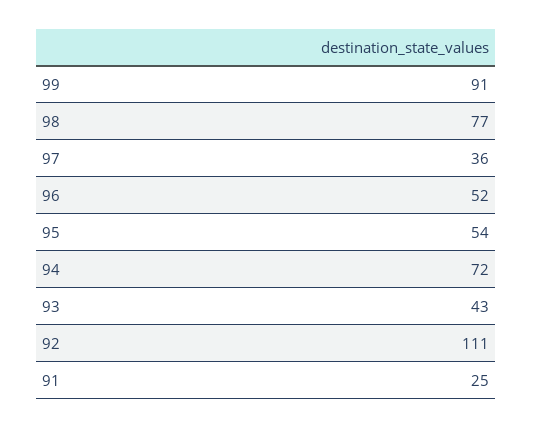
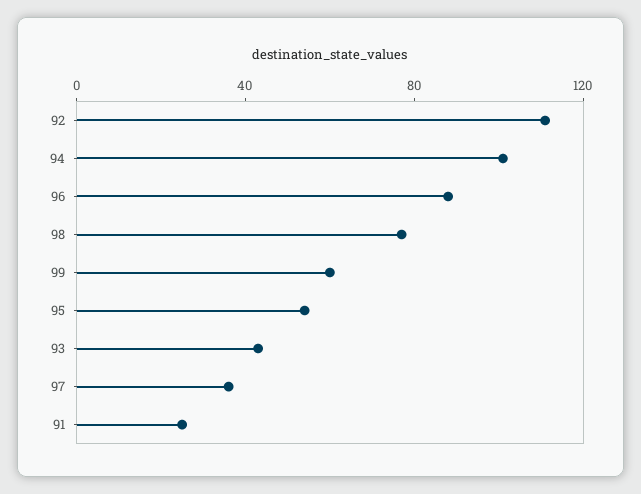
99: 91 -> 60
96: 52 -> 90
94: 72 -> 100

